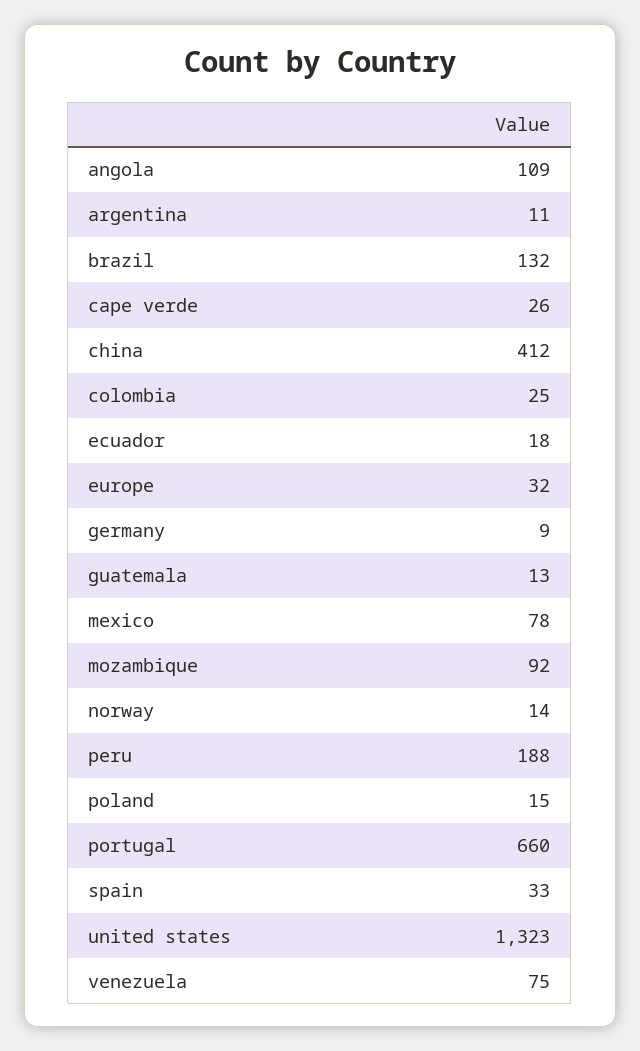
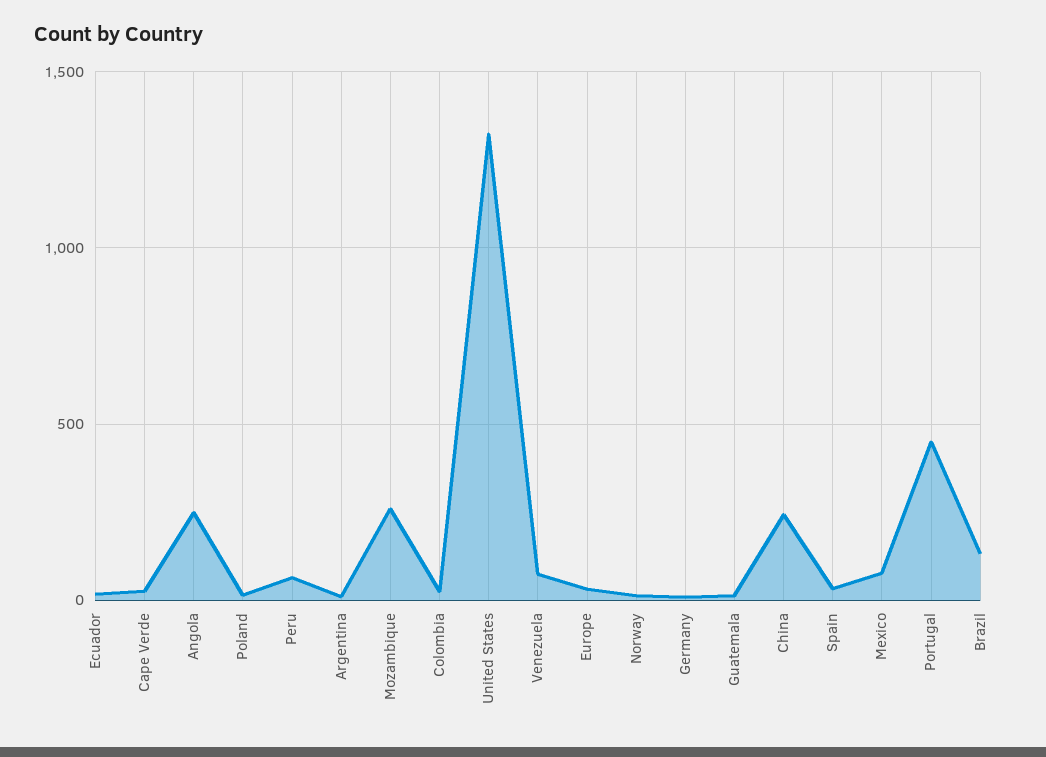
angola: 109 -> 250
china: 412 -> 250
mozambique: 92 -> 250
peru: 188 -> 50
portugal: 660 -> 450

